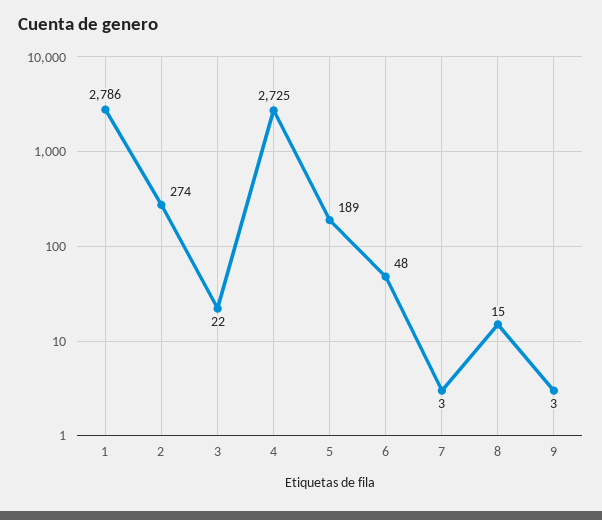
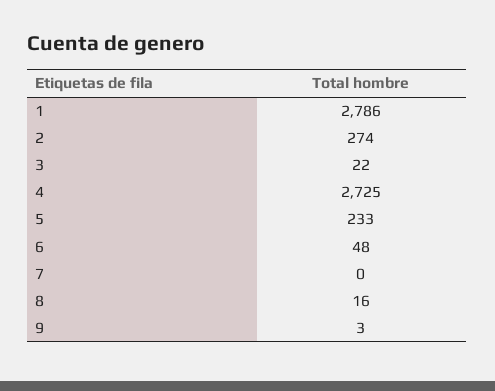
5: 189 -> 233
7: 3 -> 0
8: 15 -> 16

